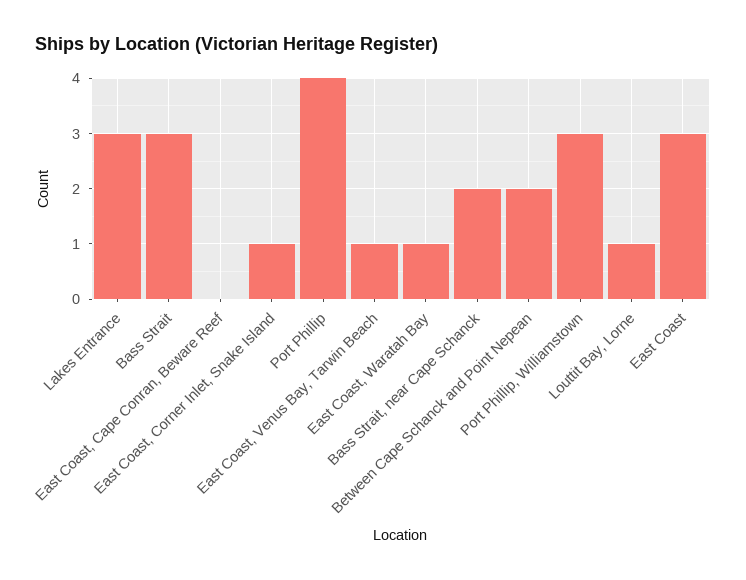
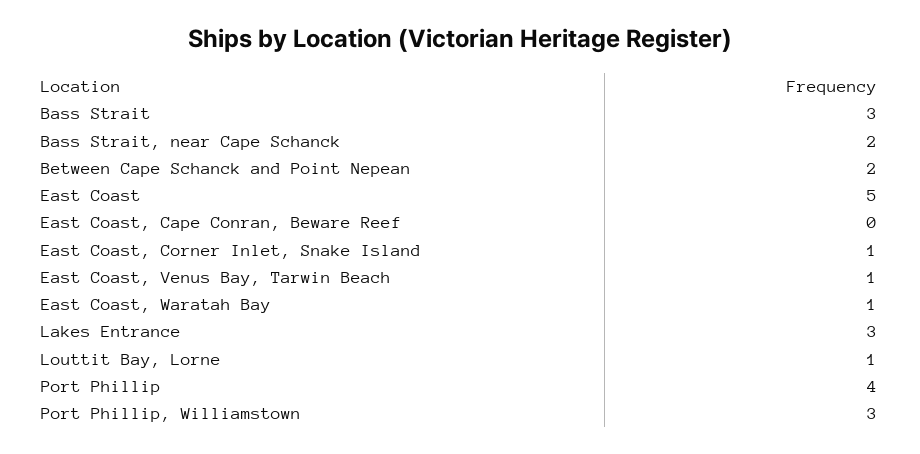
East Coast: 3 -> 5

